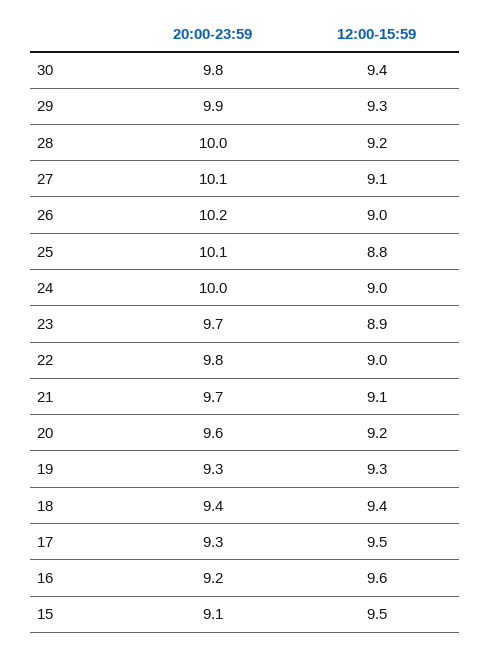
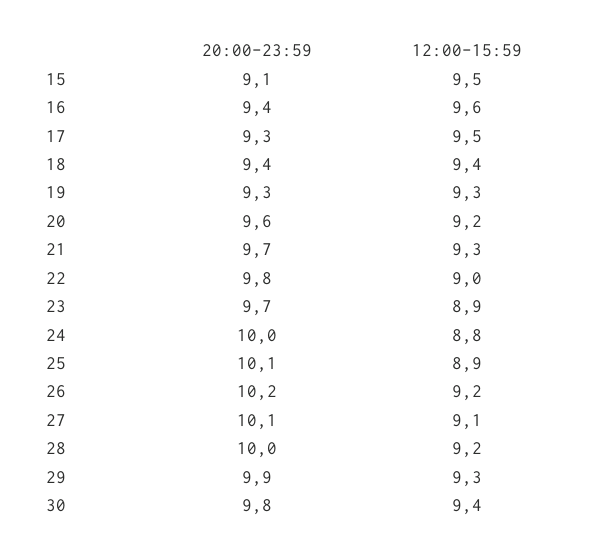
12:00-15:59, 26: 9 -> 9.2
12:00-15:59, 25: 8.8 -> 8.9
12:00-15:59, 24: 9 -> 8.8
12:00-15:59, 21: 9.1 -> 9.3
20:00-23:59, 16: 9.2 -> 9.4

